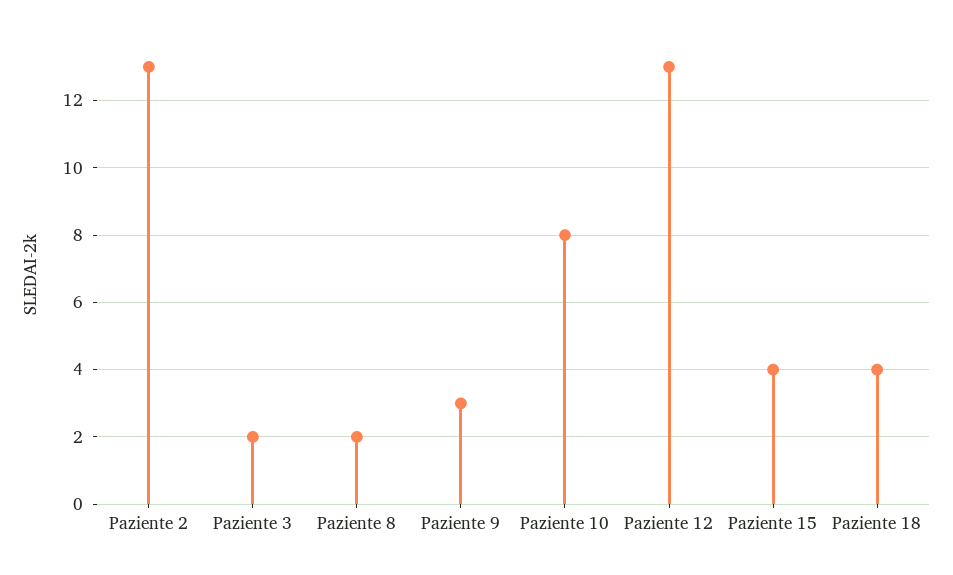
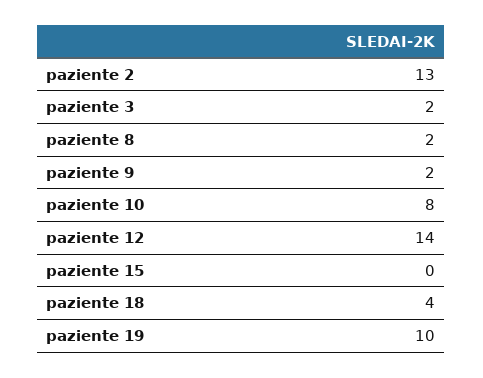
Paziente 9: 3 -> 2
Paziente 12: 13 -> 14
Paziente 15: 4 -> 0
paziente 19: none -> 10

